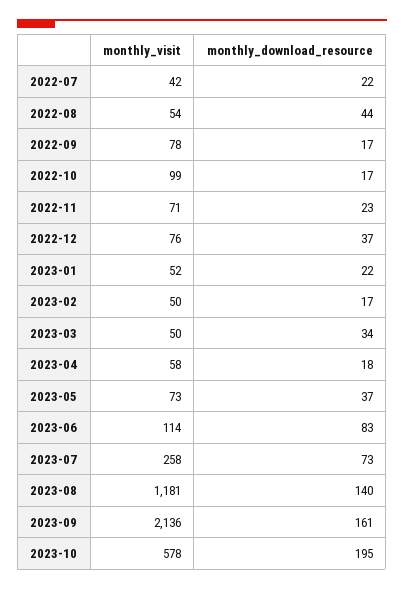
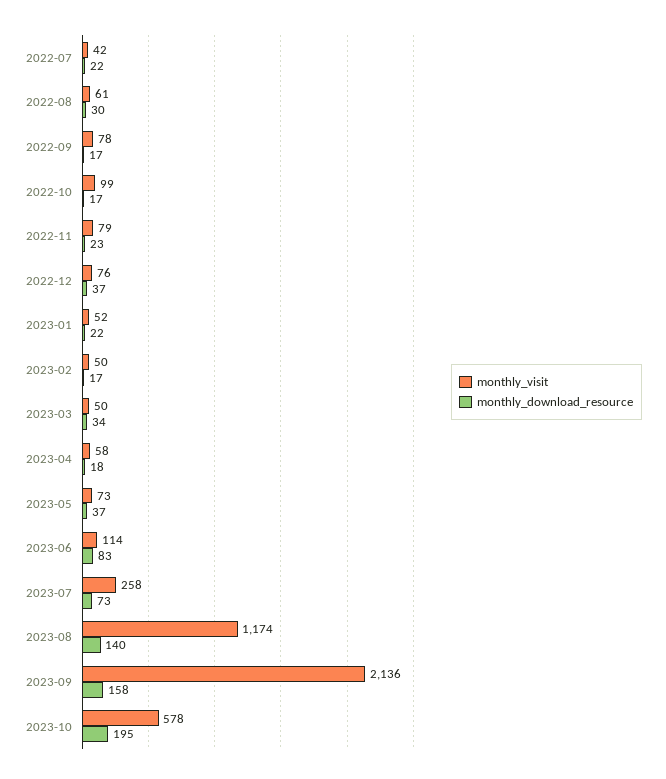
monthly_visit, 2022-08: 54 -> 61
monthly_download_resource, 2022-08: 44 -> 30
monthly_visit, 2022-11: 71 -> 79
monthly_visit, 2023-08: 1181 -> 1174
monthly_download_resource, 2023-09: 161 -> 158

